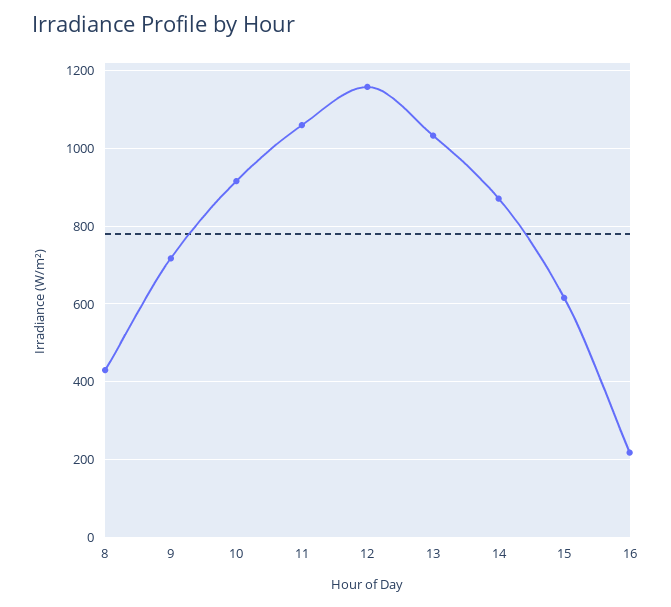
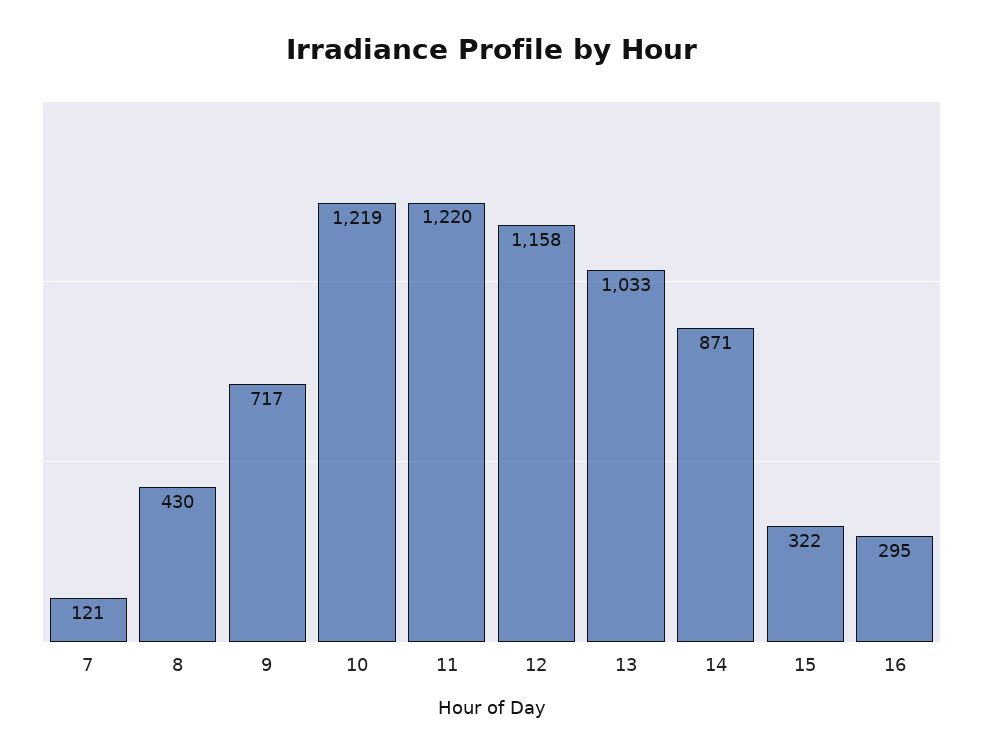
10: 920 -> 1219
11: 1060 -> 1220
15: 620 -> 322
16: 220 -> 295
7: none -> 121

